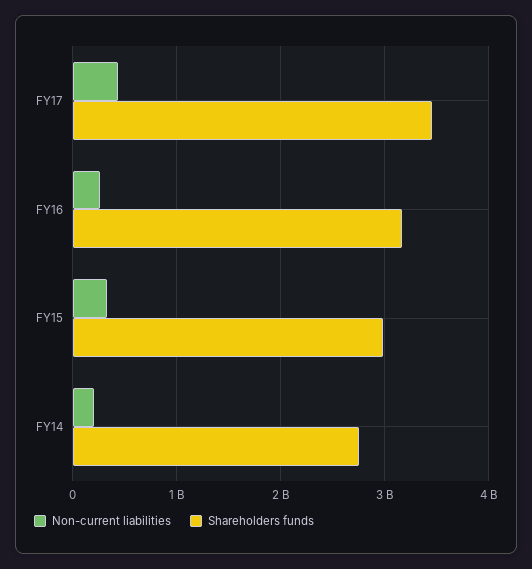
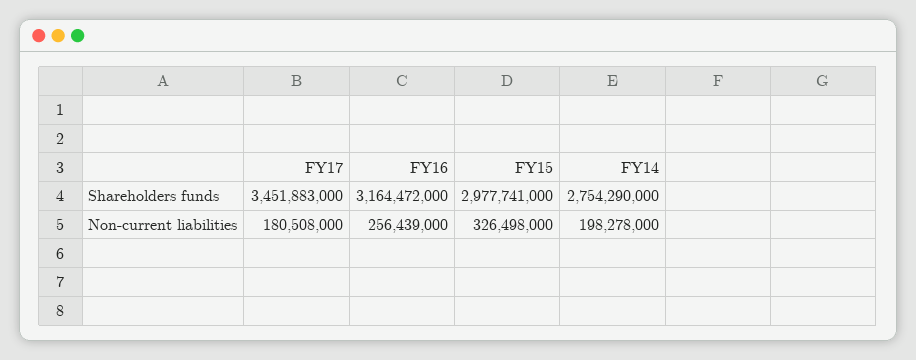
Non-current liabilities, FY17: 400000000 -> 180508000

